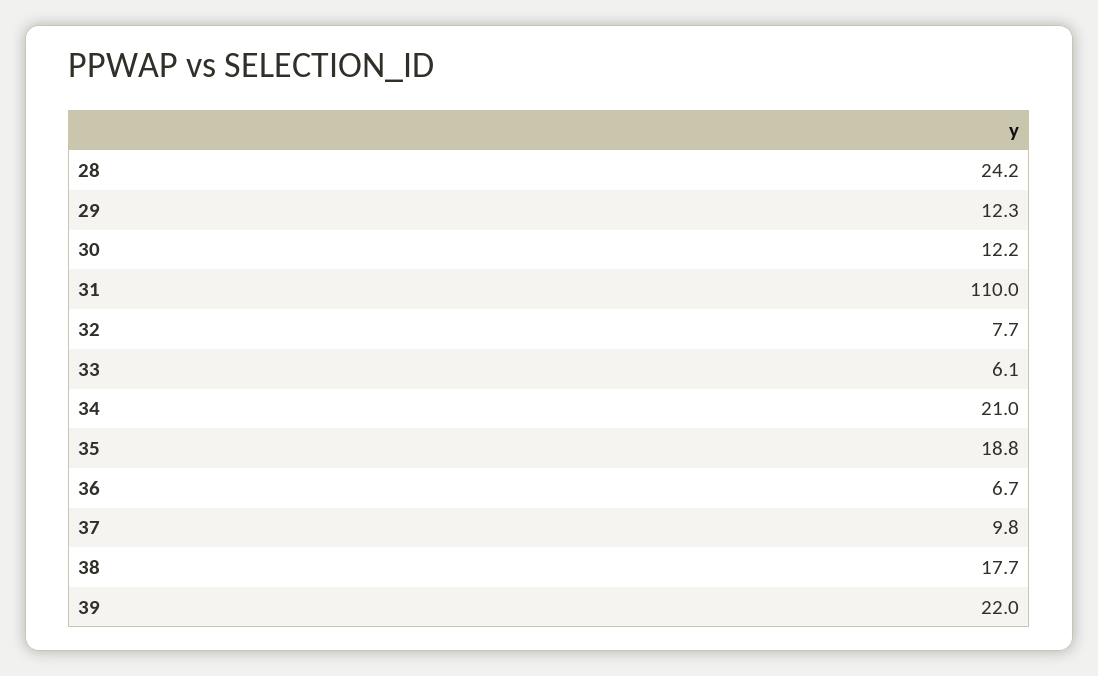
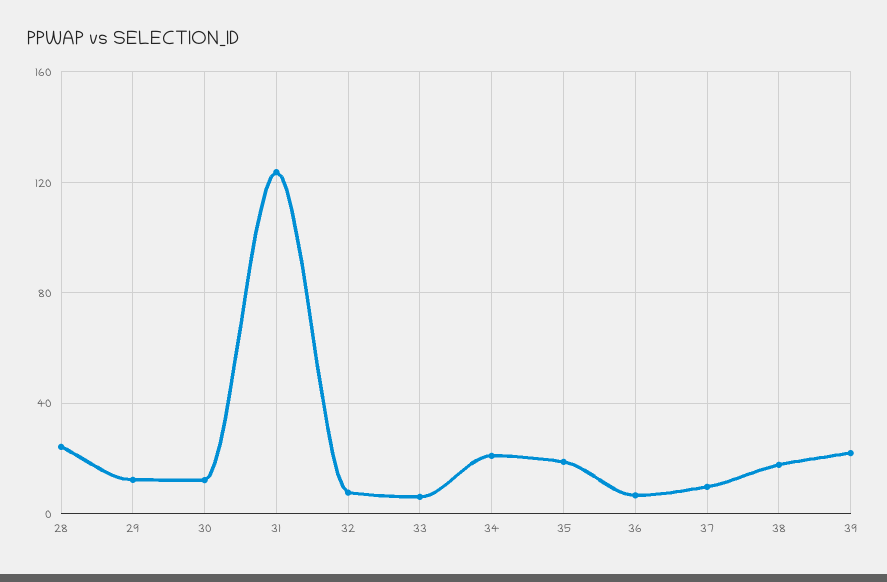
31: 110 -> 125

